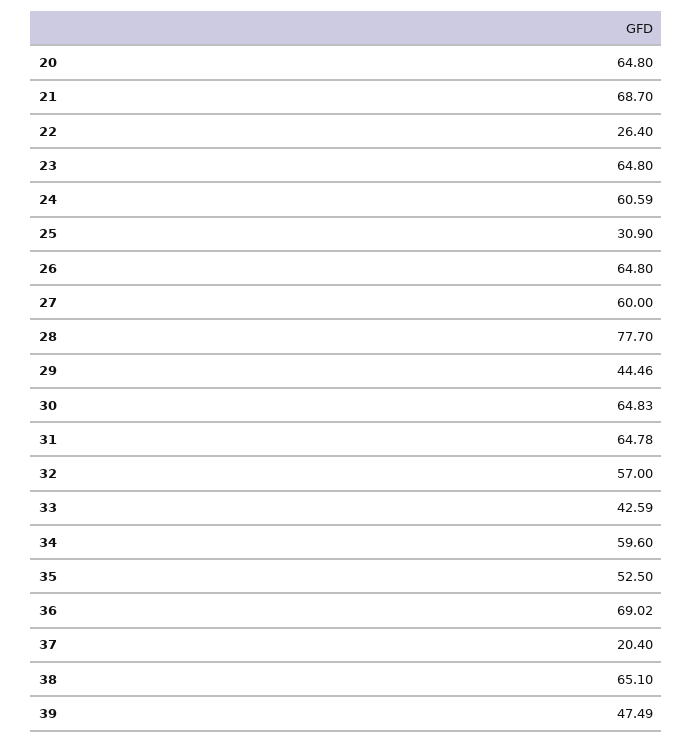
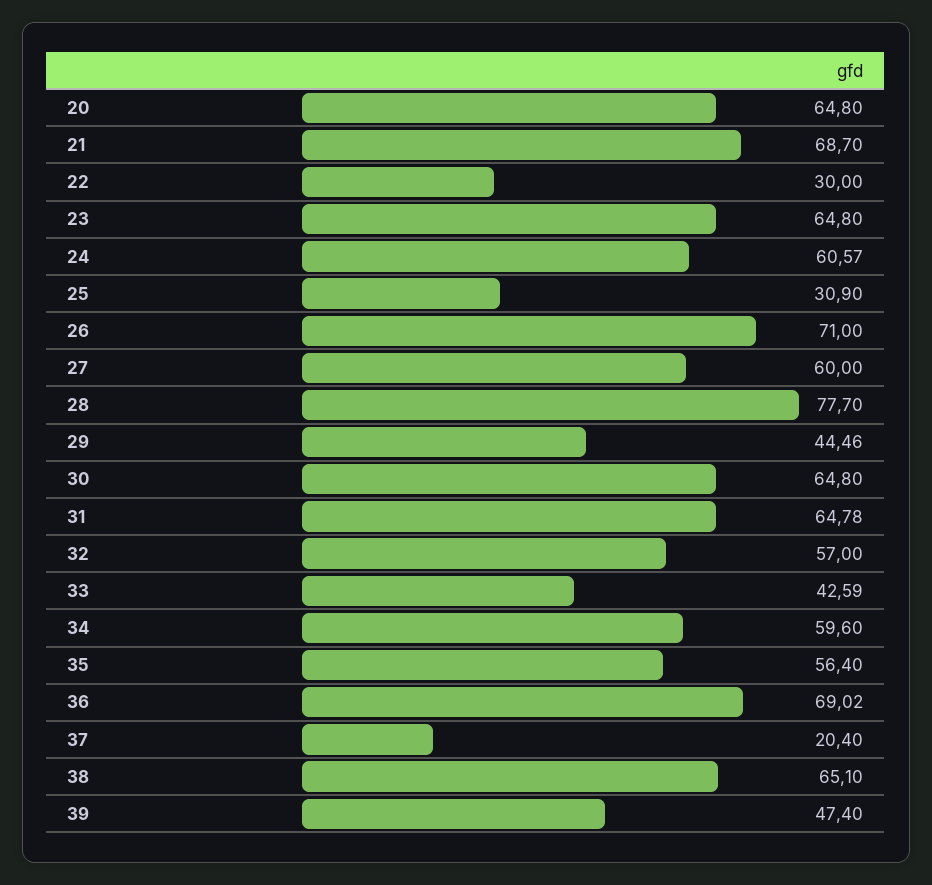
22: 26.4 -> 30
24: 60.59 -> 60.57
26: 64.8 -> 71
30: 64.83 -> 64.8
35: 52.5 -> 56.4
39: 47.49 -> 47.4

